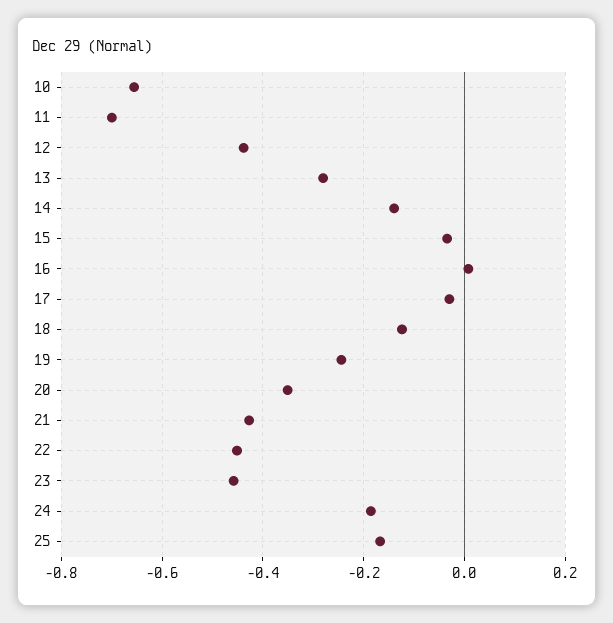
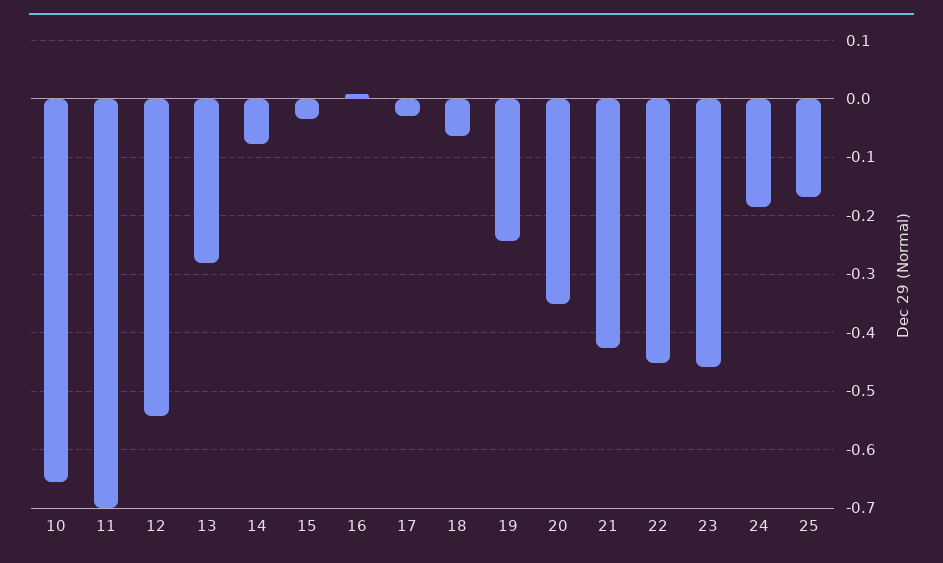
12: -0.44 -> -0.54
14: -0.14 -> -0.08
18: -0.12 -> -0.06

